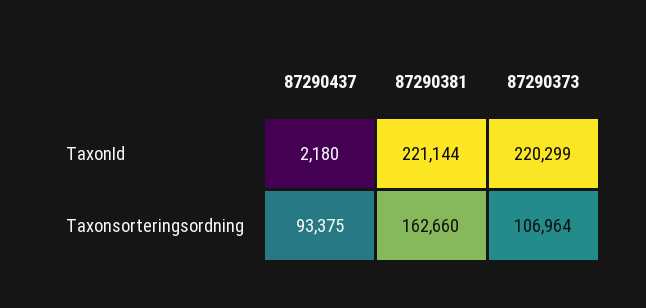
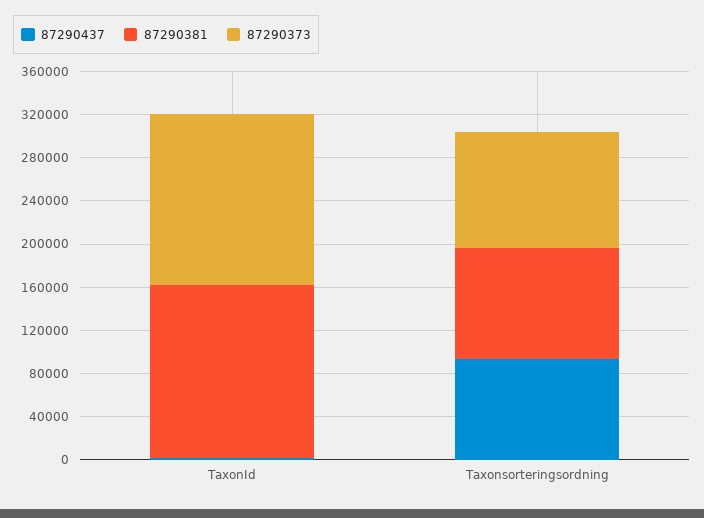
87290381, TaxonId: 221144 -> 160000
87290373, TaxonId: 220299 -> 160000
87290381, Taxonsorteringsordning: 162660 -> 100000

